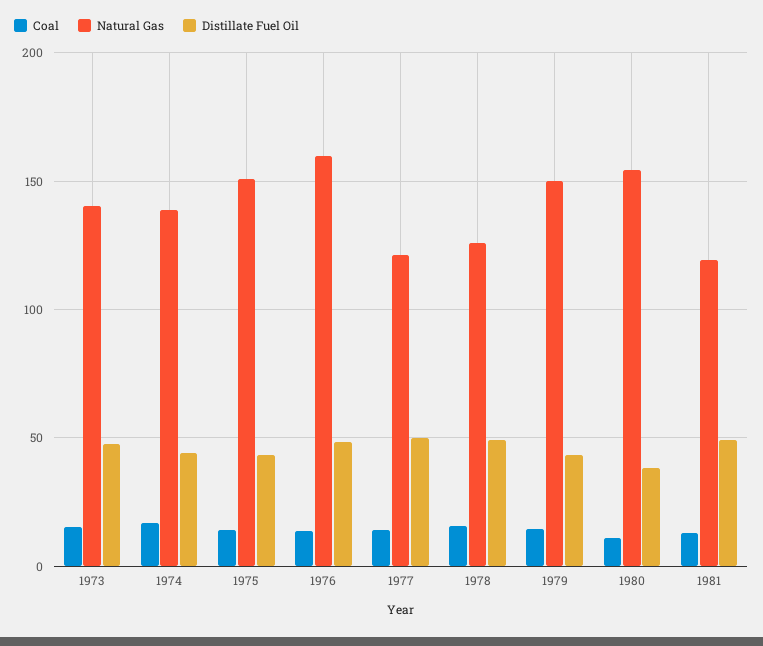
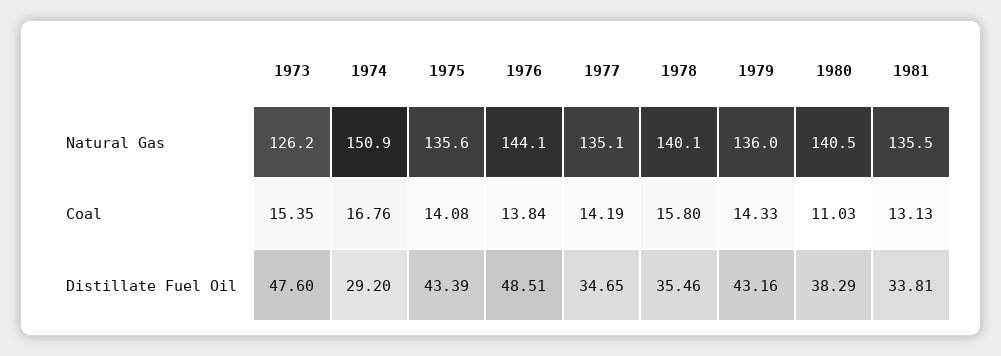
Natural Gas, 1973: 140 -> 126.2
Natural Gas, 1974: 140 -> 150.9
Distillate Fuel Oil, 1974: 45 -> 29.2
Natural Gas, 1975: 150 -> 135.6
Natural Gas, 1976: 160 -> 144.1
Natural Gas, 1977: 120 -> 135.1
Distillate Fuel Oil, 1977: 50 -> 34.65
Natural Gas, 1978: 125 -> 140.1
Distillate Fuel Oil, 1978: 50 -> 35.46
Natural Gas, 1979: 150 -> 136
Natural Gas, 1980: 155 -> 140.5
Natural Gas, 1981: 120 -> 135.5
Distillate Fuel Oil, 1981: 50 -> 33.81

